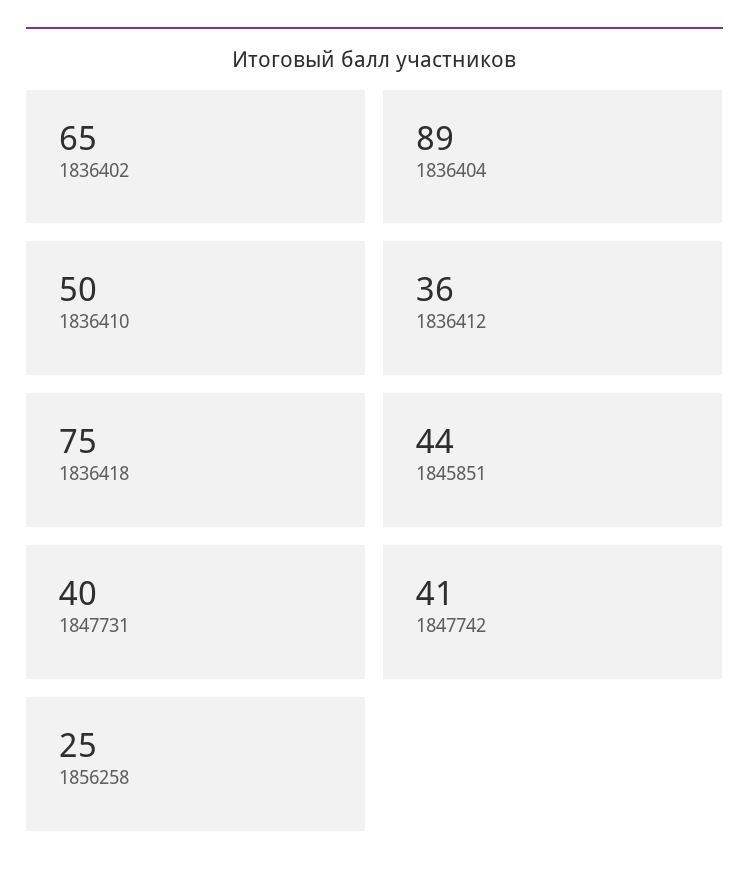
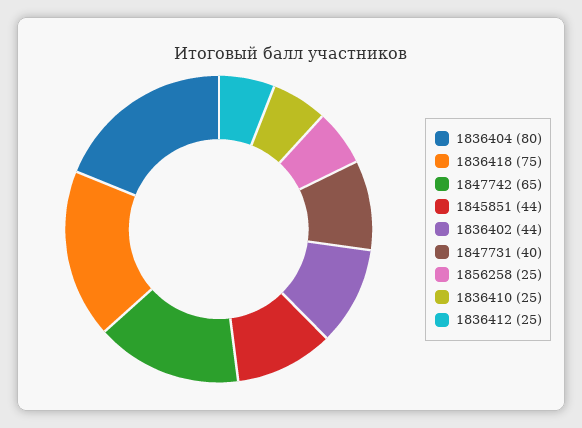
1836402: 65 -> 44
1836404: 89 -> 80
1836410: 50 -> 25
1836412: 36 -> 25
1847742: 41 -> 65

